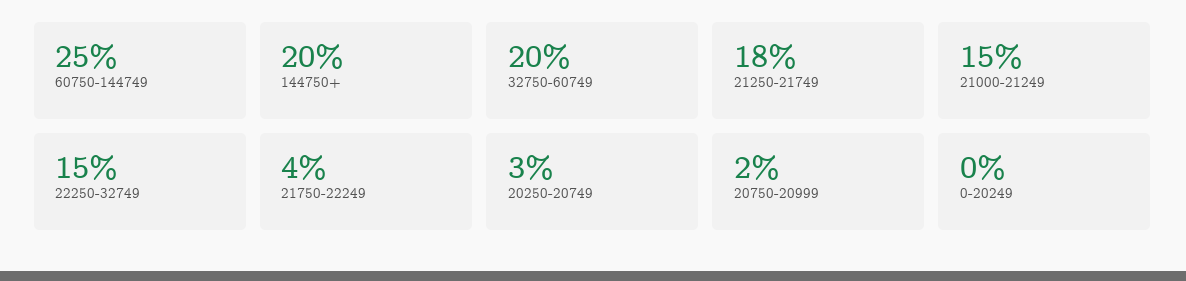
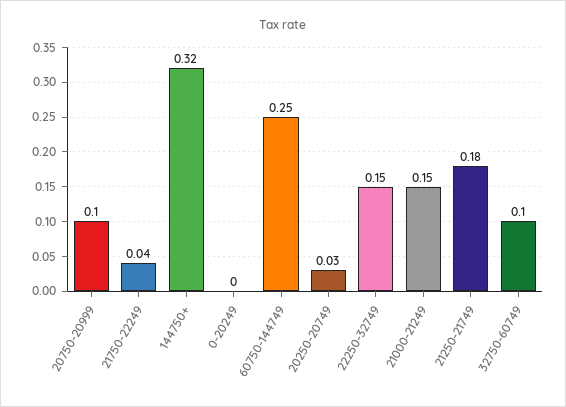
144750+: 0.2 -> 0.32
32750-60749: 0.2 -> 0.1
20750-20999: 0.02 -> 0.1

